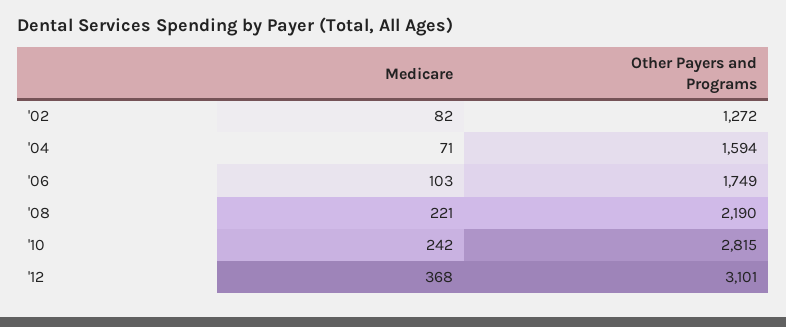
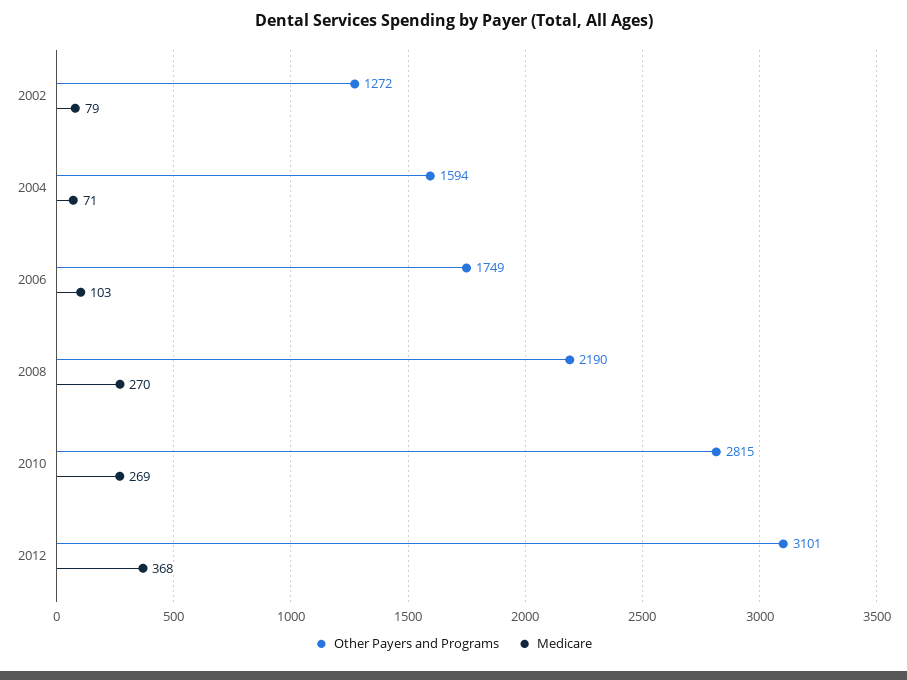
Medicare, '02: 82 -> 79
Medicare, '08: 221 -> 270
Medicare, '10: 242 -> 269

